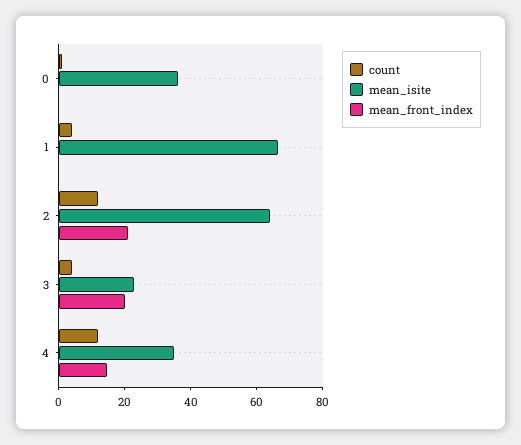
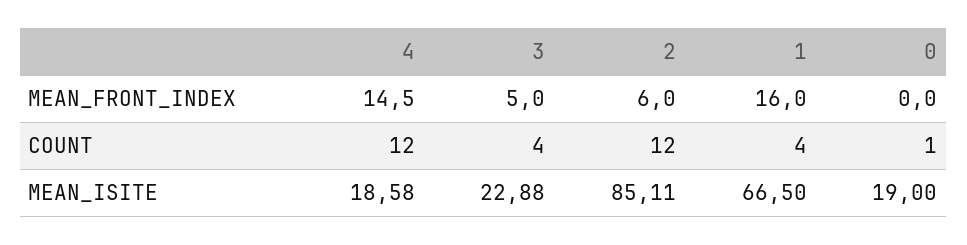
mean_isite, 0: 35 -> 19
mean_front_index, 1: 0 -> 16
mean_isite, 2: 65 -> 85.11
mean_front_index, 2: 20 -> 6
mean_front_index, 3: 20 -> 5
mean_isite, 4: 35 -> 18.58

